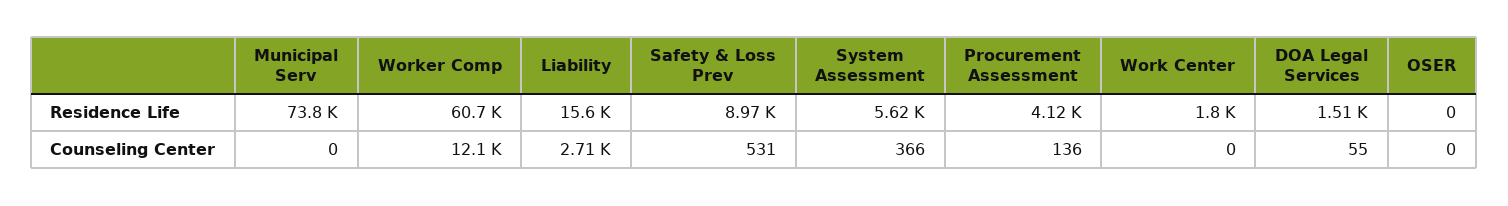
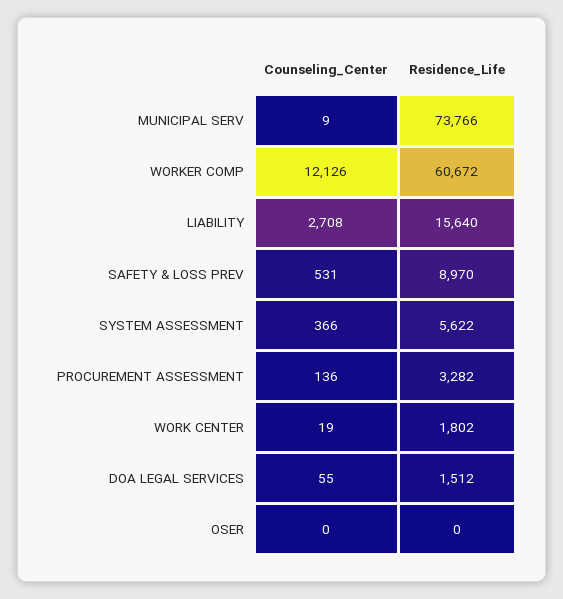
Procurement Assessment, Residence Life: 4120 -> 3282
Municipal Serv, Counseling Center: 0 -> 9
Work Center, Counseling Center: 0 -> 19

